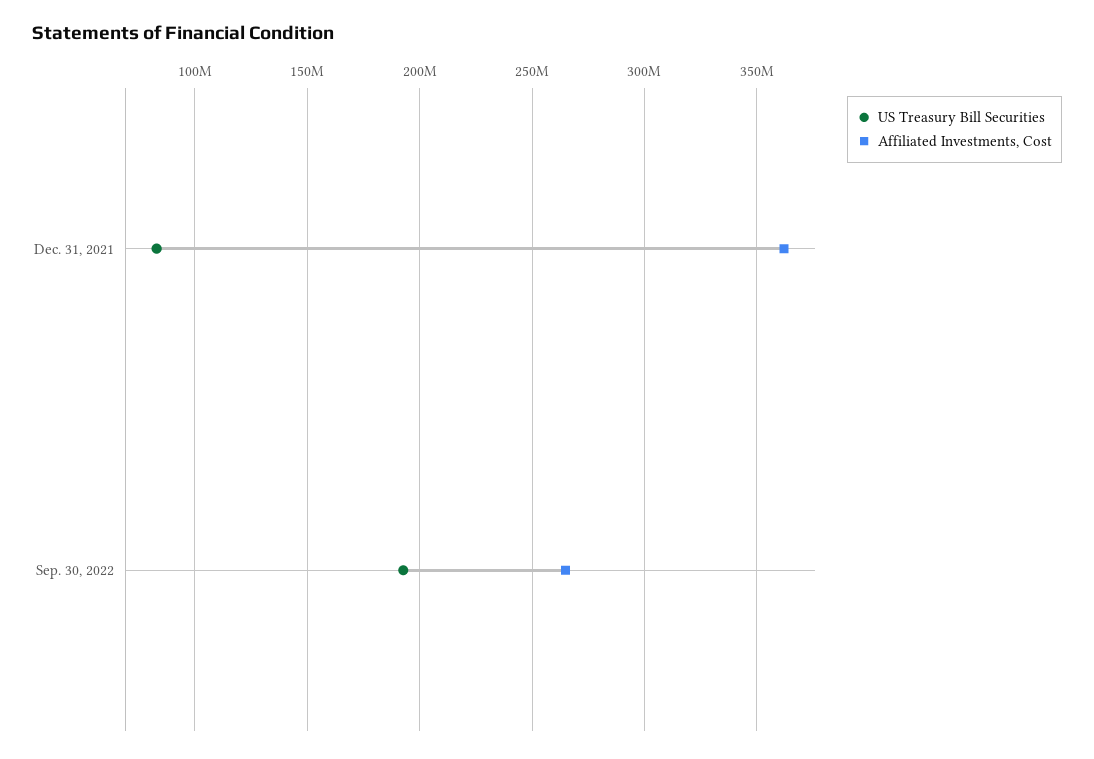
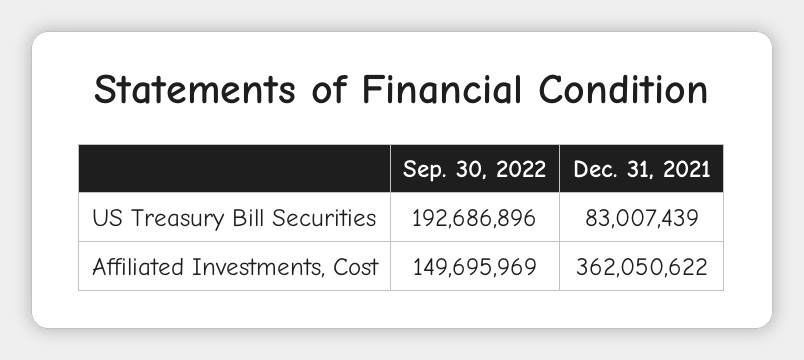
Affiliated Investments, Cost, Sep. 30, 2022: 265000000 -> 149695969

